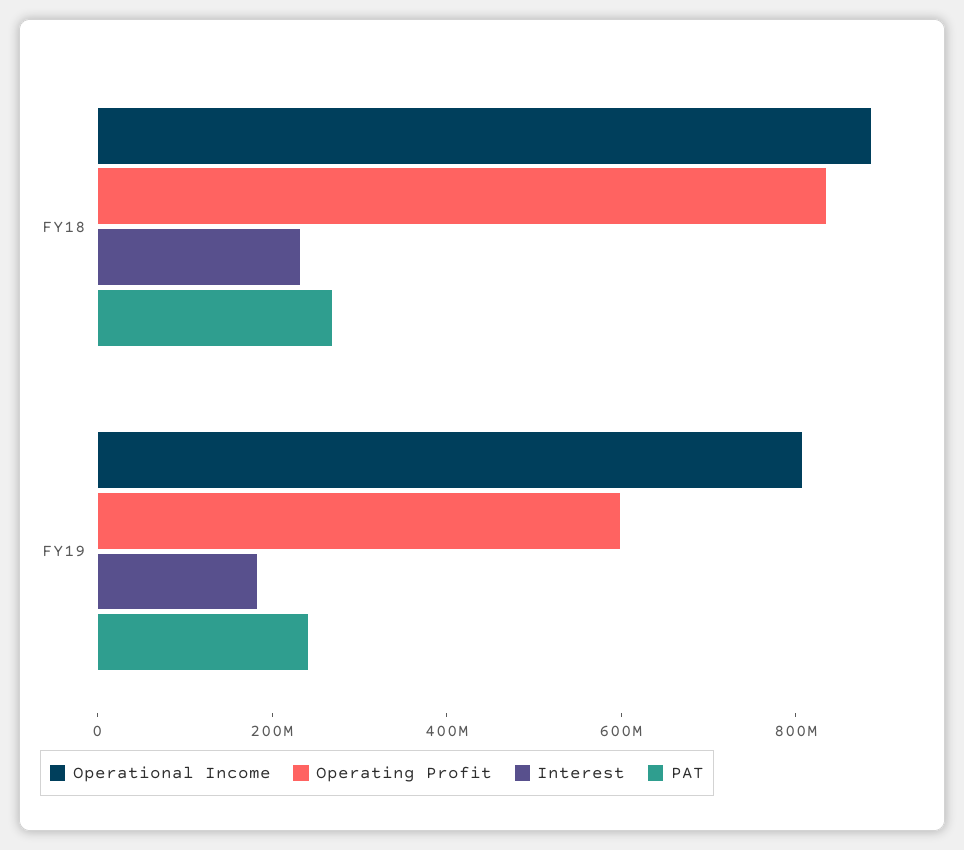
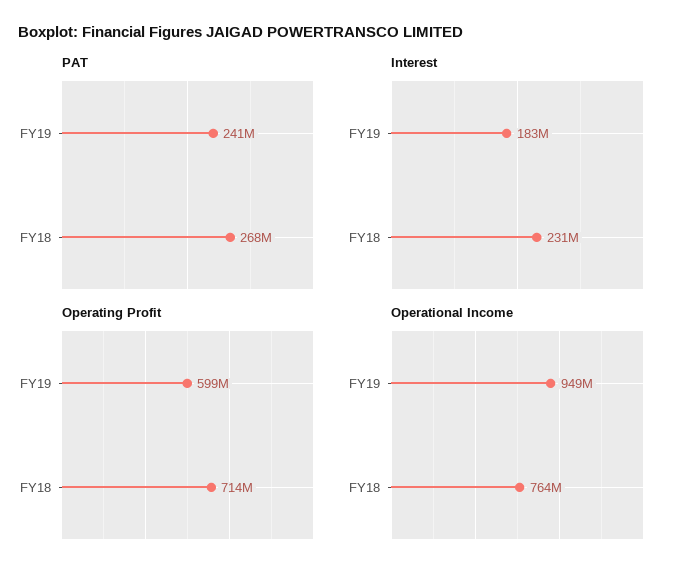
Operational Income, FY18: 900000000 -> 764000000
Operating Profit, FY18: 850000000 -> 714000000
Operational Income, FY19: 800000000 -> 949000000

